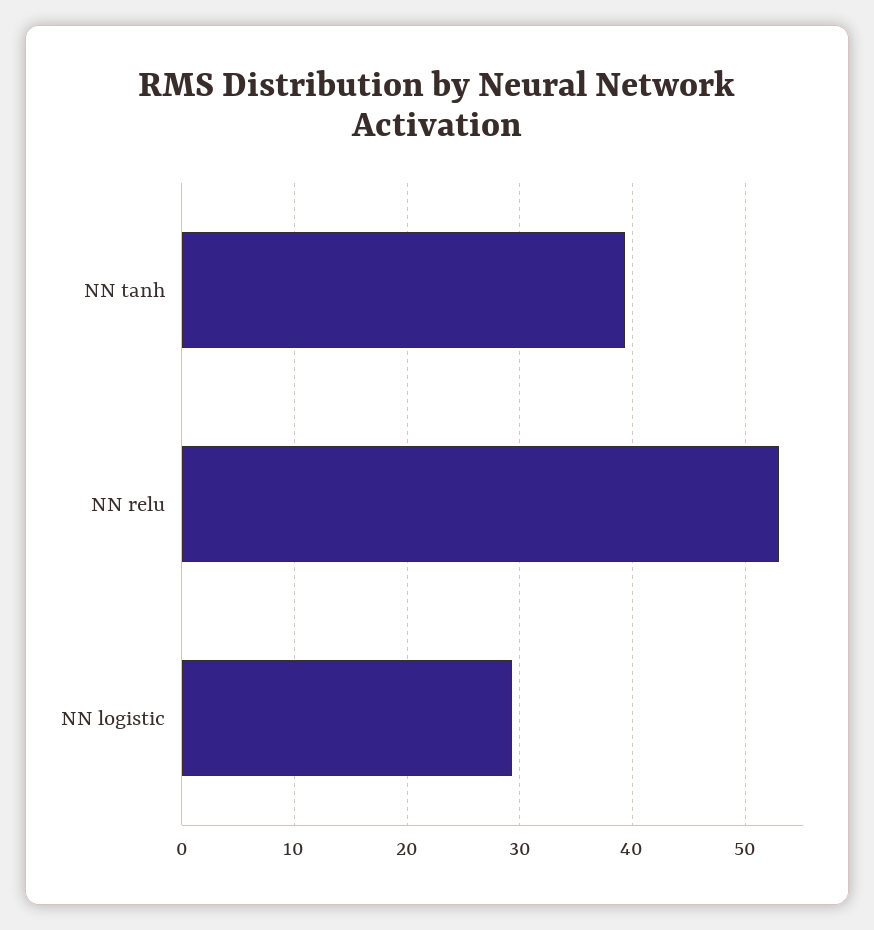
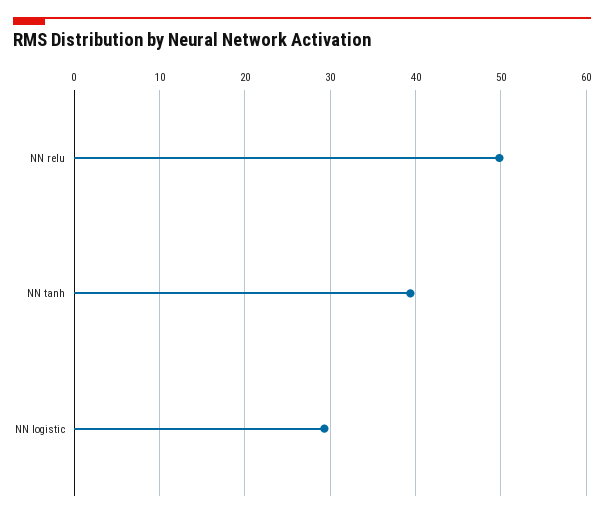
NN relu: 53 -> 50

